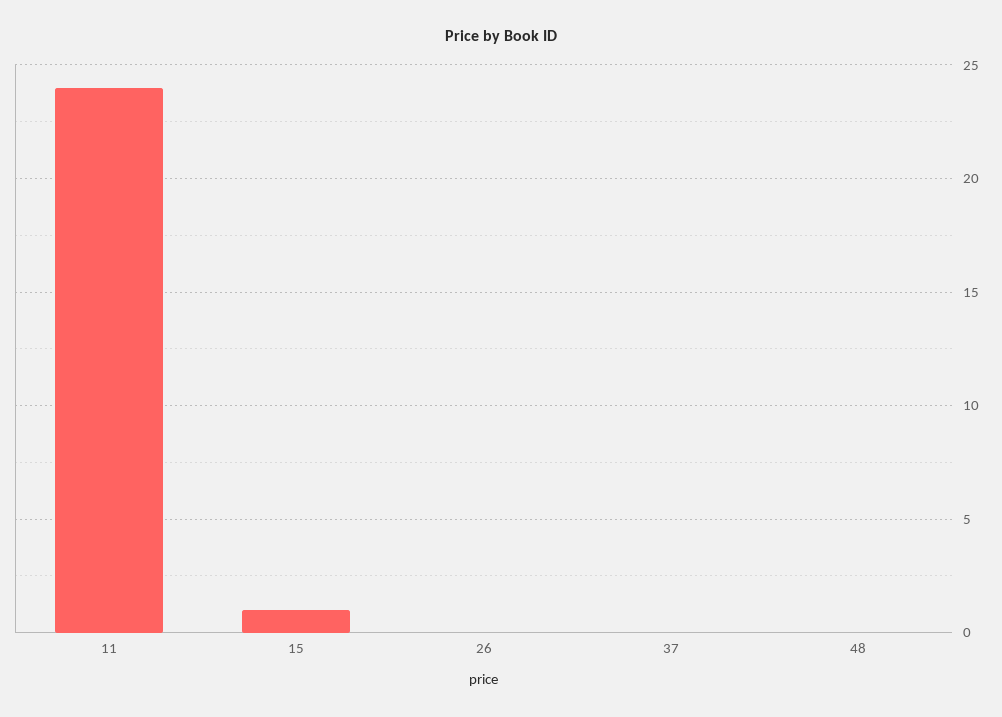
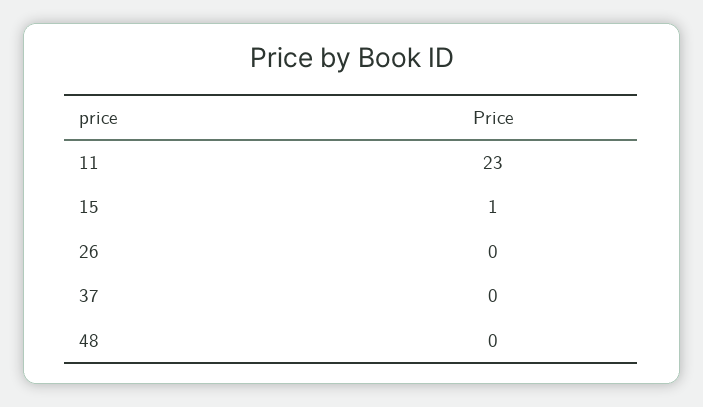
11: 24 -> 23

